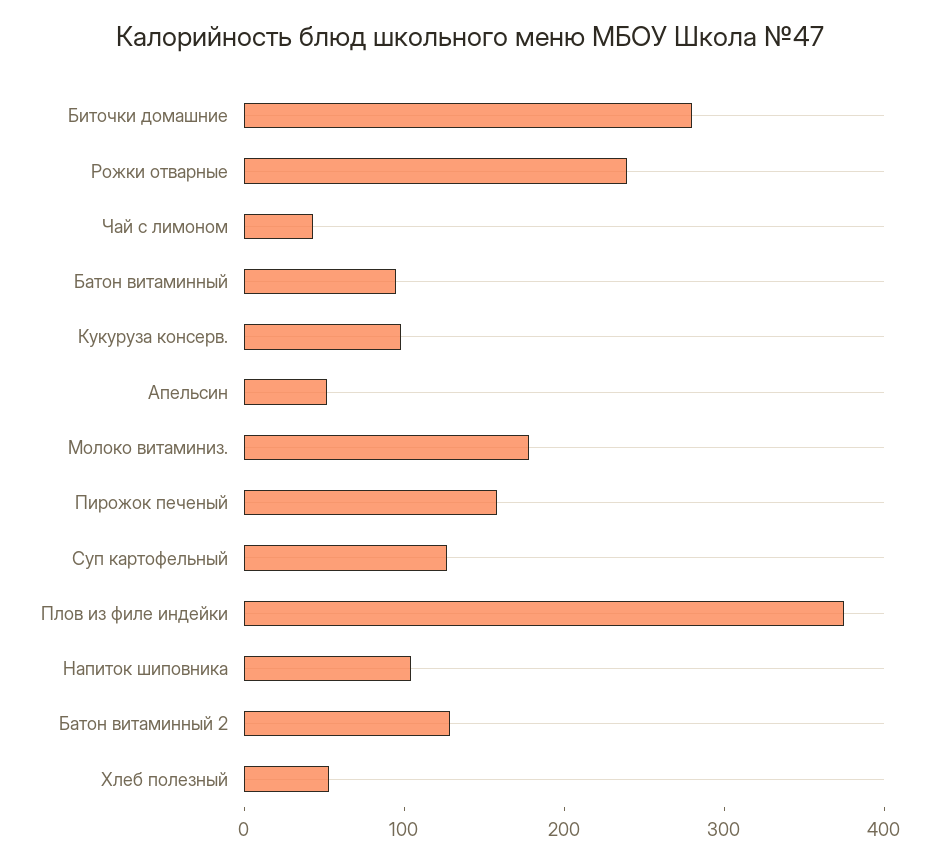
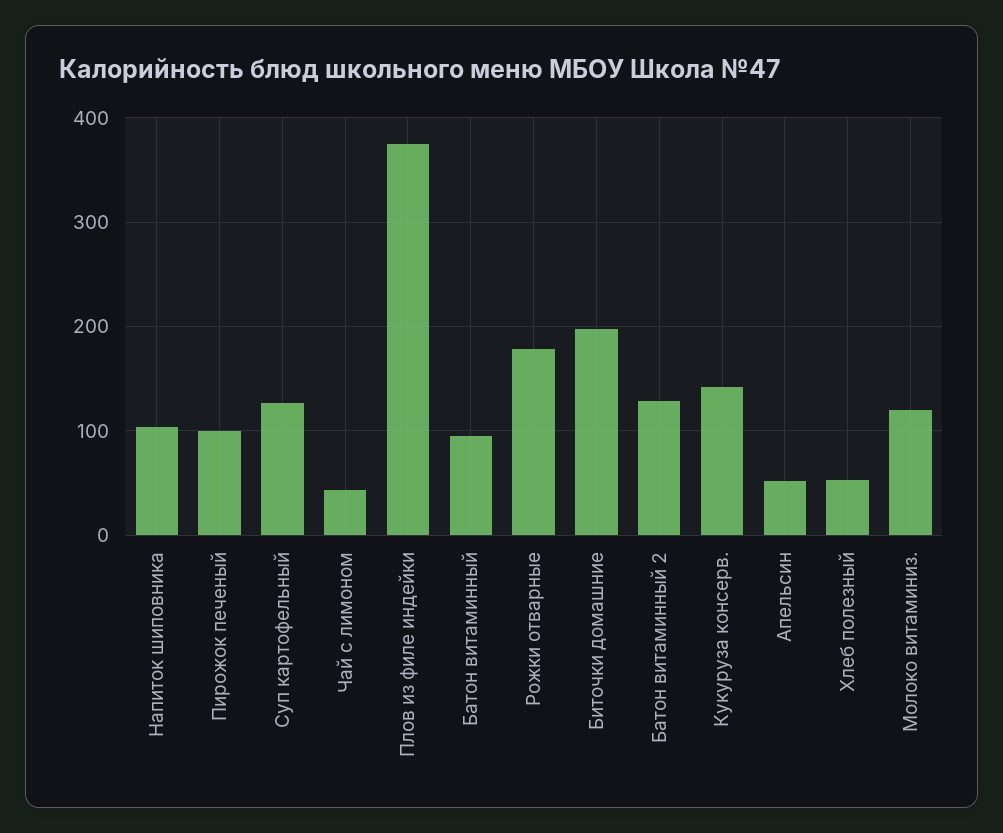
Биточки домашние: 280 -> 200
Рожки отварные: 240 -> 180
Кукуруза консерв.: 100 -> 140
Молоко витаминиз.: 180 -> 120
Пирожок печеный: 160 -> 100

